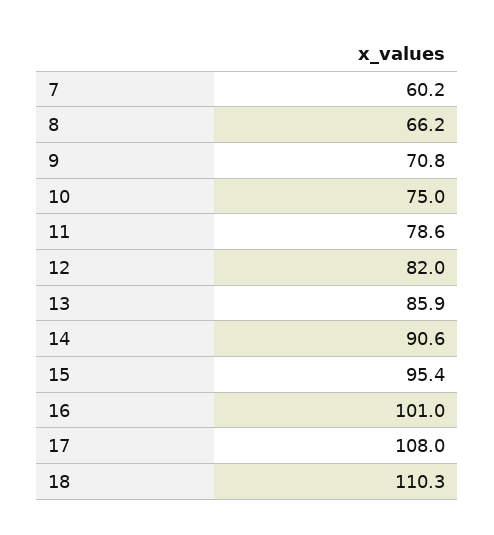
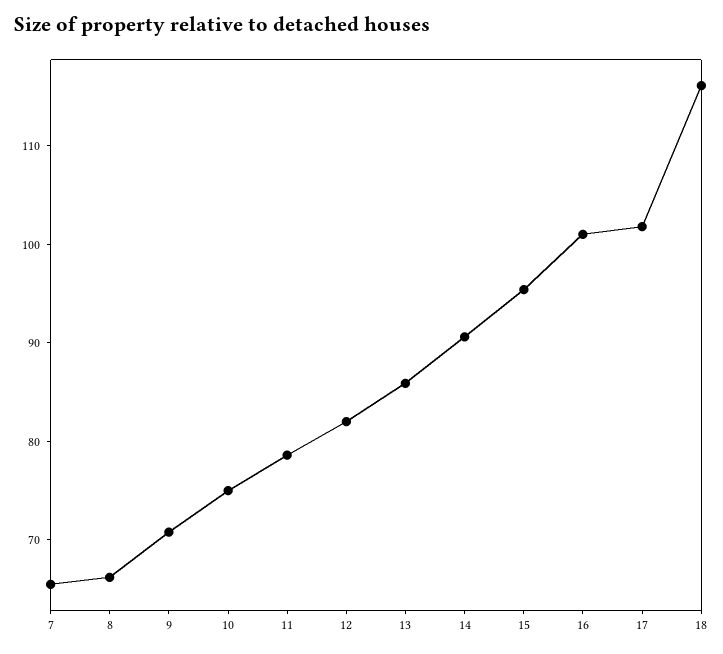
7: 60.2 -> 66
17: 108 -> 102
18: 110.3 -> 116

